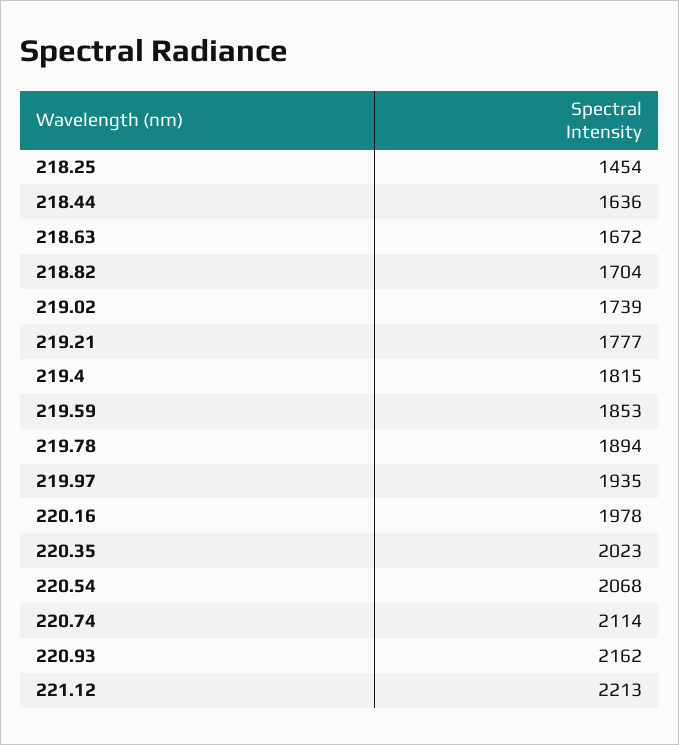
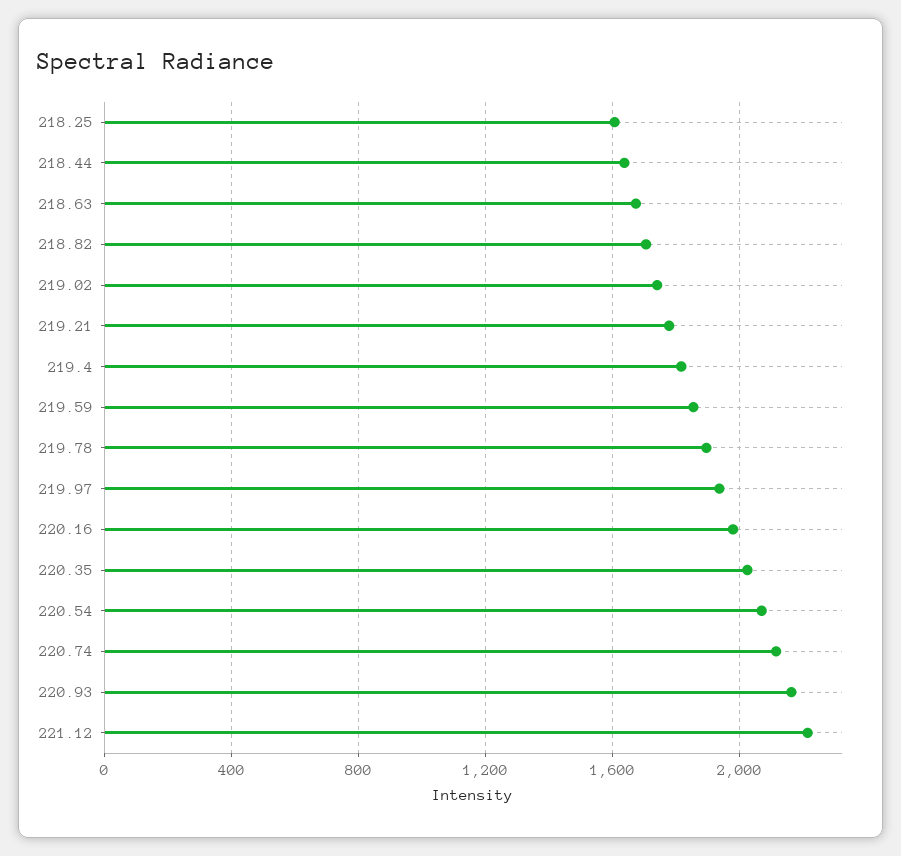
218.25: 1454 -> 1600

